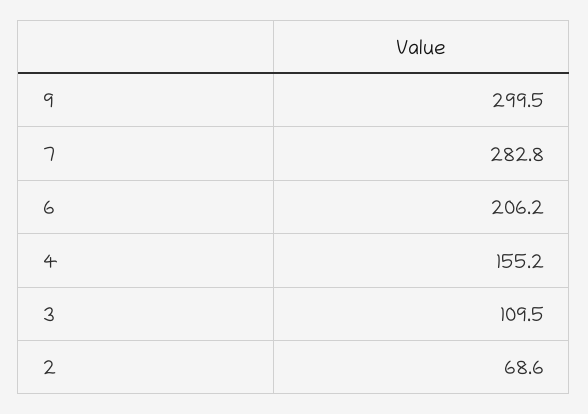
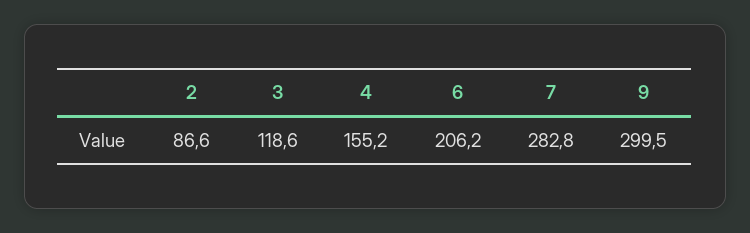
3: 109.5 -> 118.6
2: 68.6 -> 86.6

